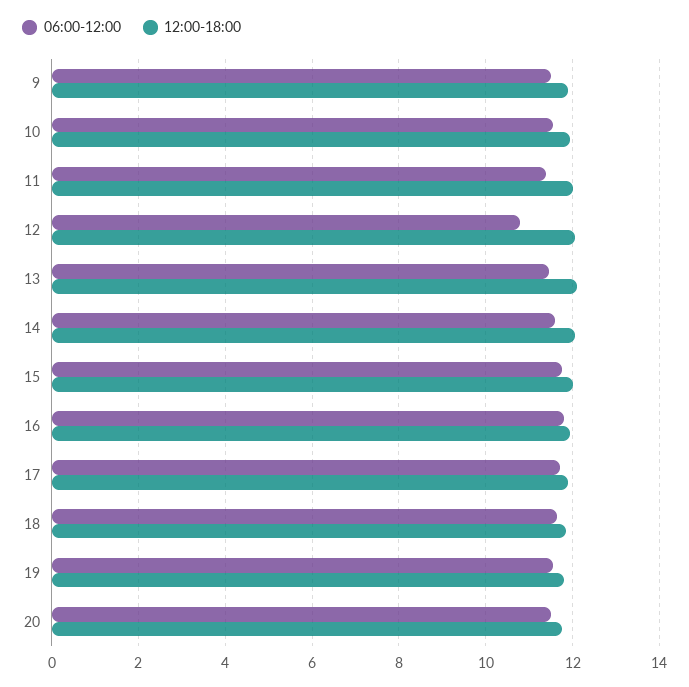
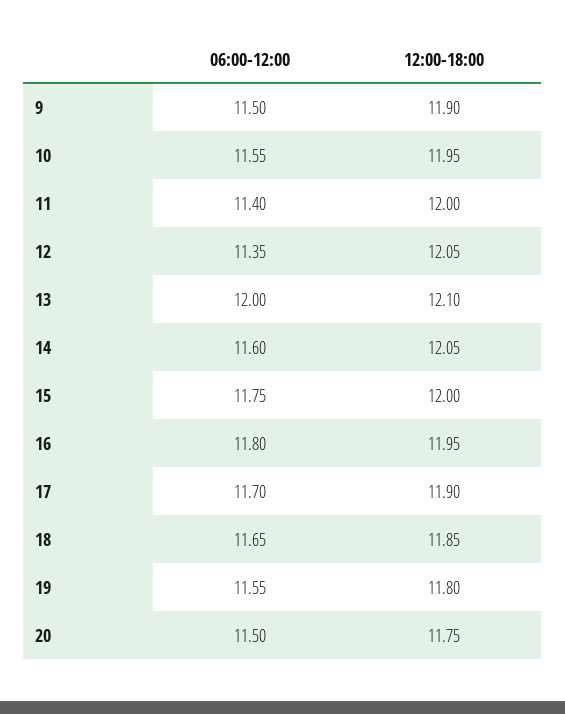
06:00-12:00, 12: 10.8 -> 11.35
06:00-12:00, 13: 11.4 -> 12

